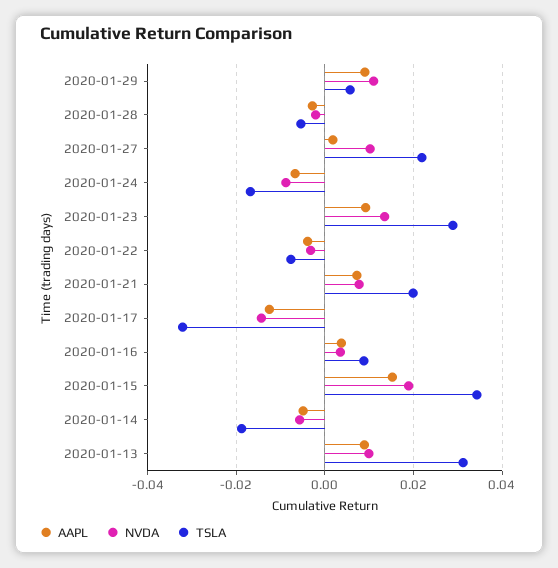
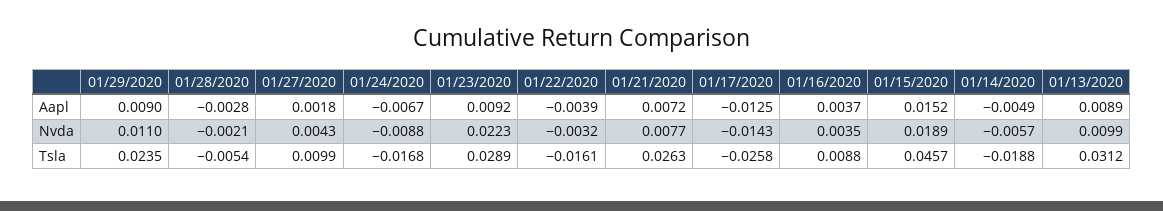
TSLA, 2020-01-29: 0.006 -> 0.0235
NVDA, 2020-01-27: 0.01 -> 0.0043
TSLA, 2020-01-27: 0.022 -> 0.0099
NVDA, 2020-01-23: 0.014 -> 0.0223
TSLA, 2020-01-22: -0.008 -> -0.0161
TSLA, 2020-01-21: 0.02 -> 0.0263
TSLA, 2020-01-17: -0.032 -> -0.0258
TSLA, 2020-01-15: 0.034 -> 0.0457

